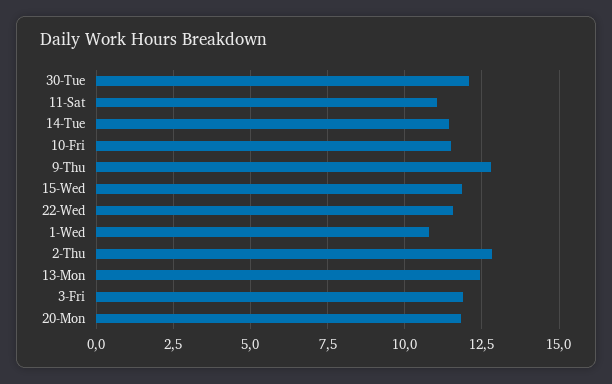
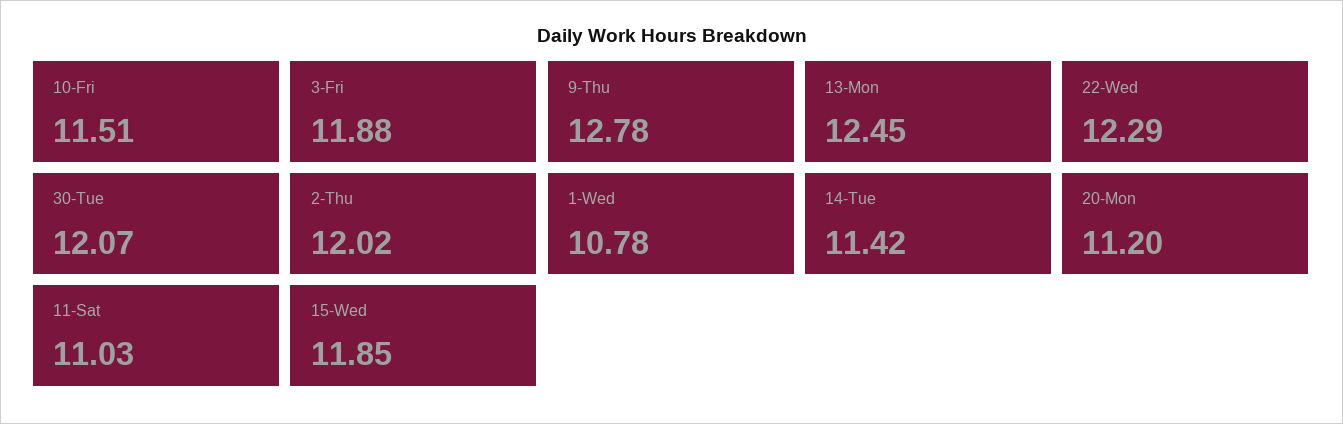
22-Wed: 11.5 -> 12.29
2-Thu: 12.75 -> 12.02
20-Mon: 11.75 -> 11.2

